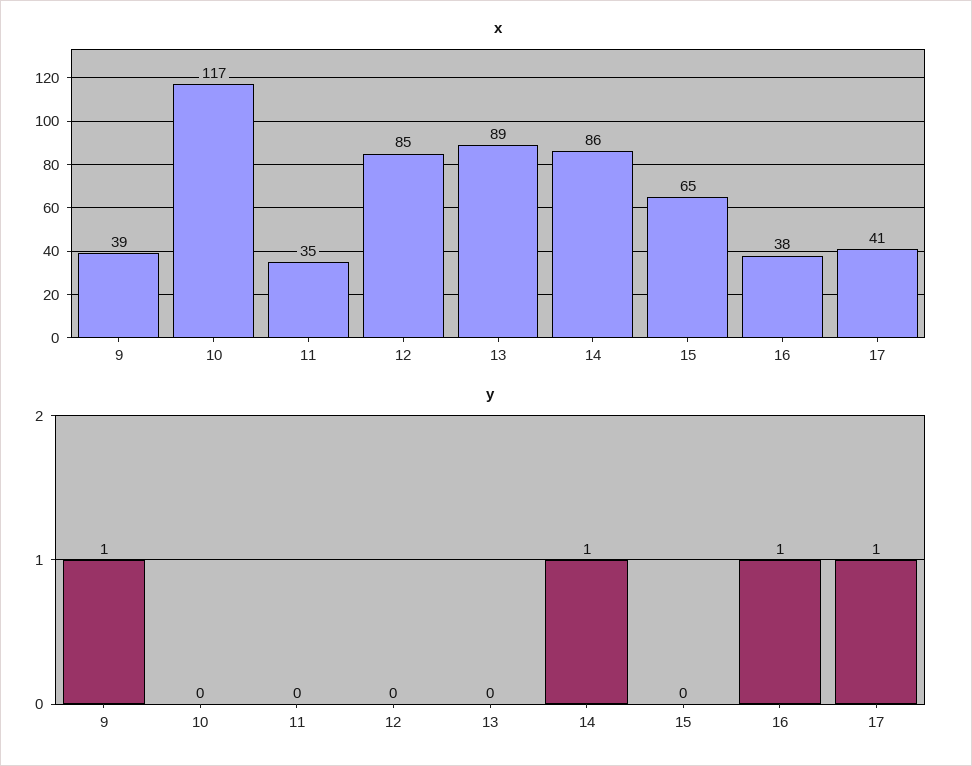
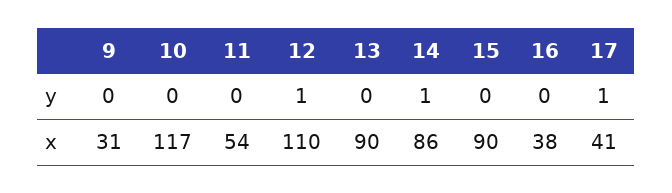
x, 9: 39 -> 31
x, 11: 35 -> 54
x, 12: 85 -> 110
x, 13: 89 -> 90
x, 15: 65 -> 90
y, 9: 1 -> 0
y, 12: 0 -> 1
y, 16: 1 -> 0

